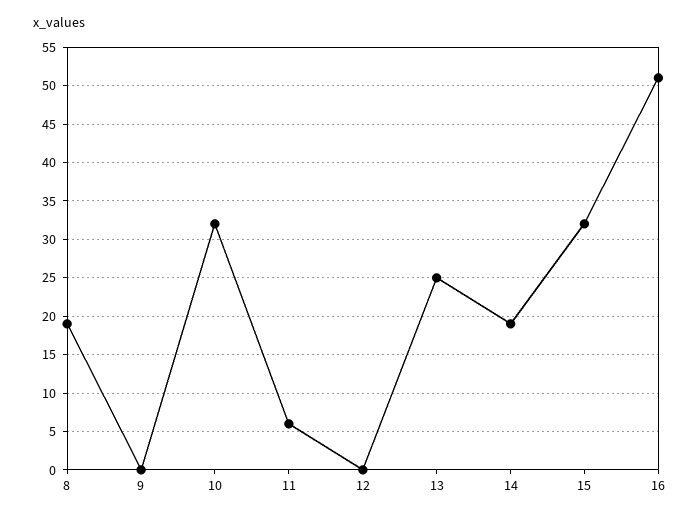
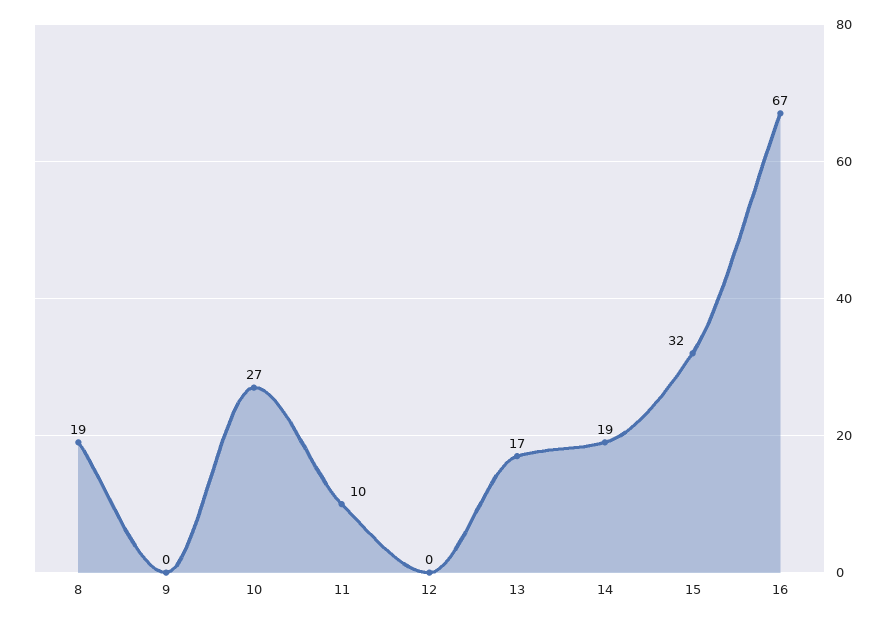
10: 32 -> 27
11: 6 -> 10
13: 25 -> 17
16: 51 -> 67

